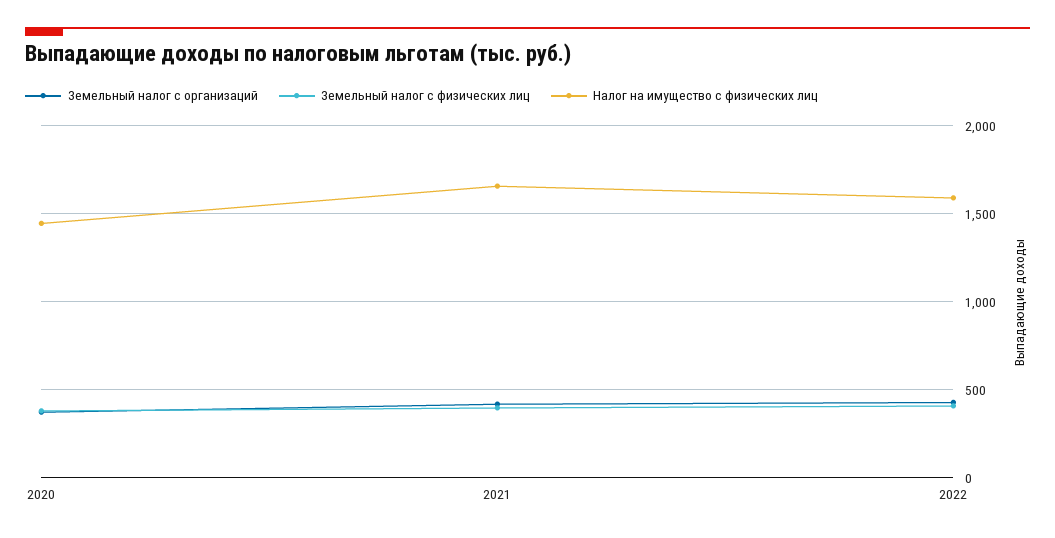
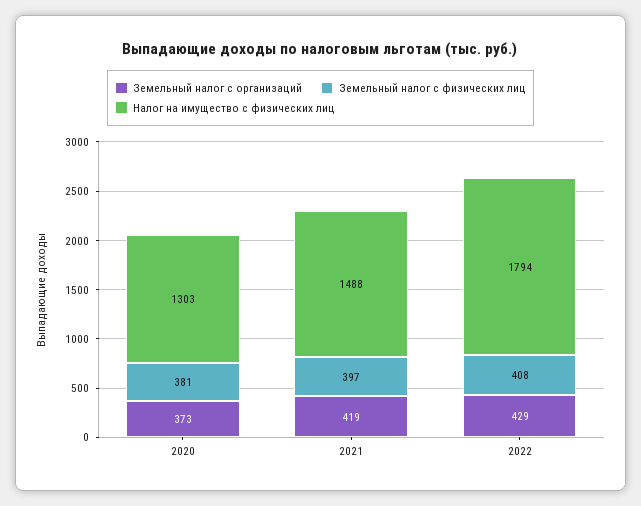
Налог на имущество с физических лиц, 2020: 1450 -> 1303
Налог на имущество с физических лиц, 2021: 1650 -> 1488
Налог на имущество с физических лиц, 2022: 1600 -> 1794

